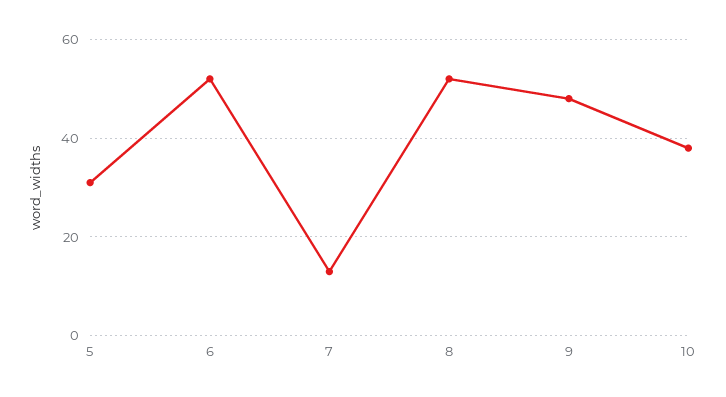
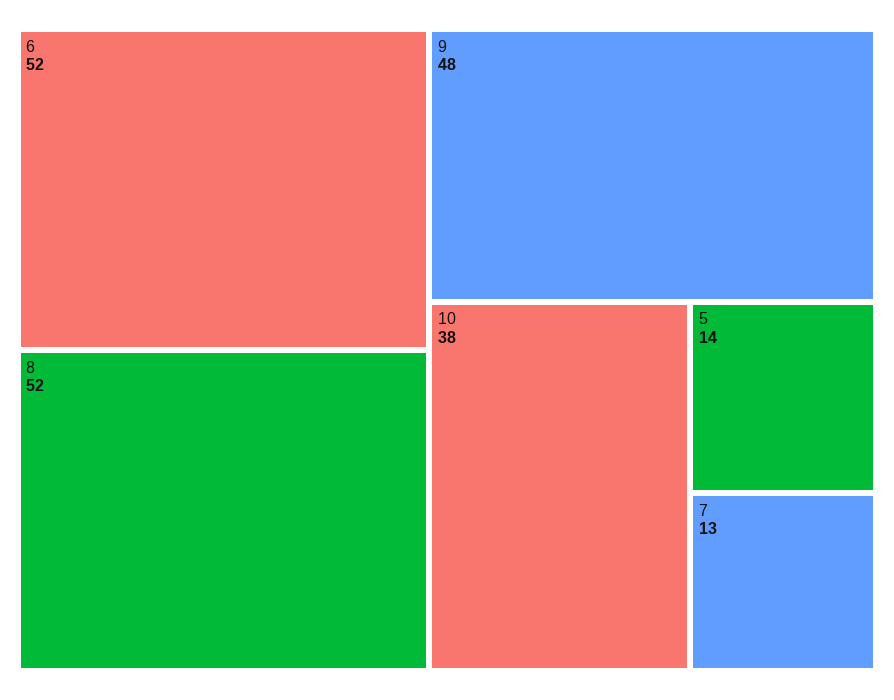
5: 30 -> 14

